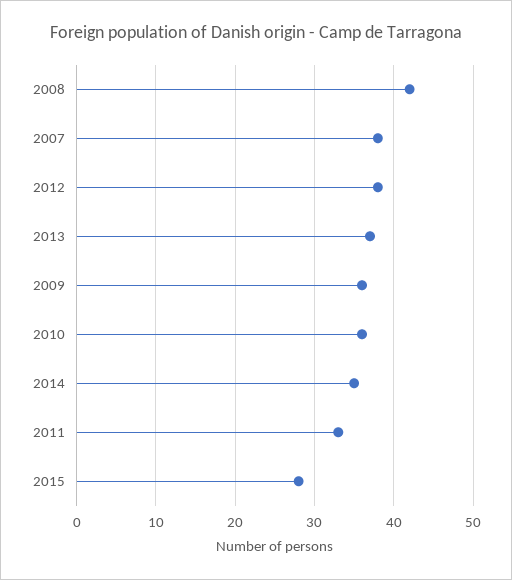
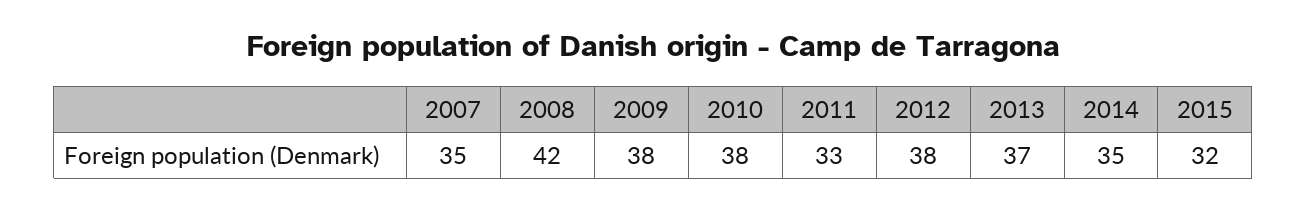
2007: 38 -> 35
2009: 36 -> 38
2010: 36 -> 38
2015: 28 -> 32

